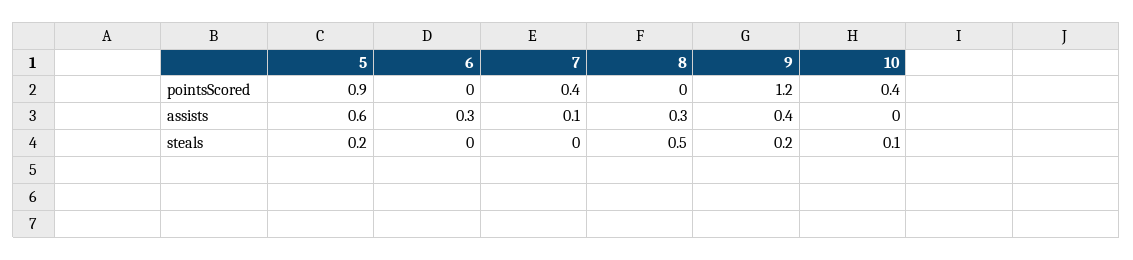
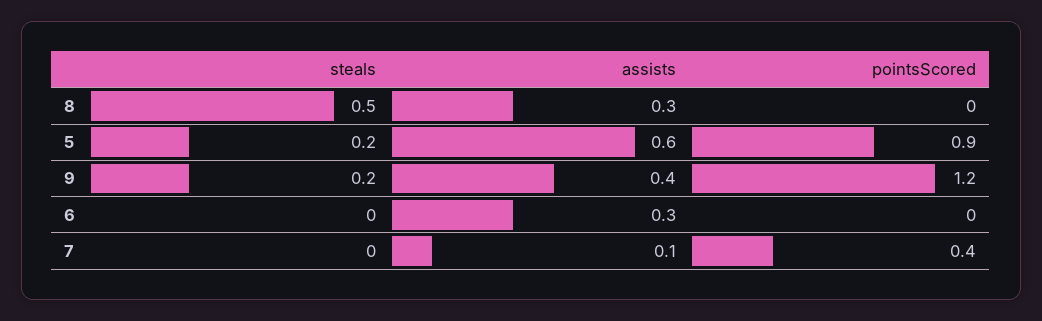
10, pointsScored: 0.4 -> none
10, assists: 0 -> none
10, steals: 0.1 -> none

